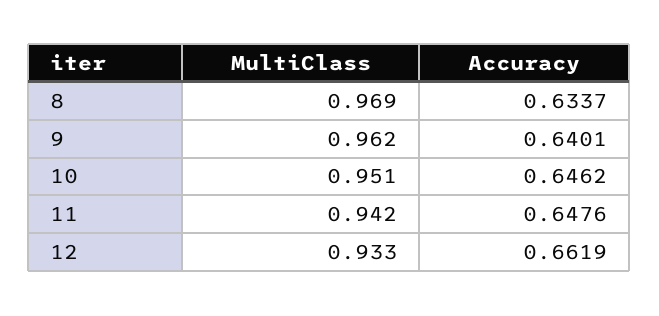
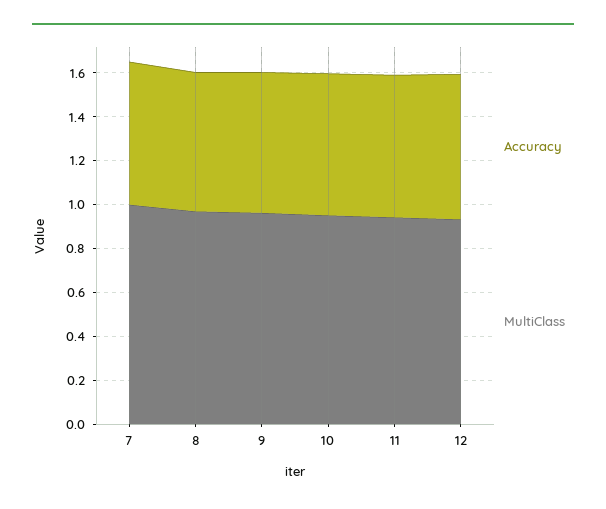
Accuracy, 7: none -> 0.65
MultiClass, 7: none -> 1

